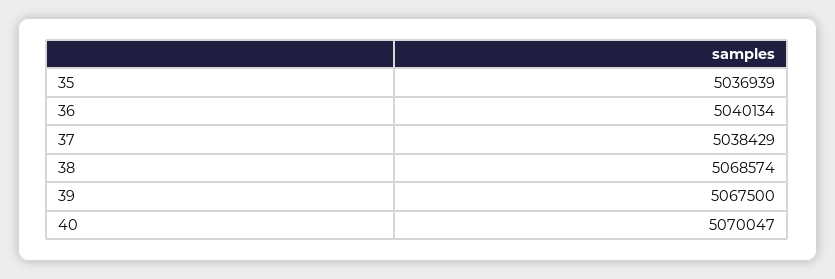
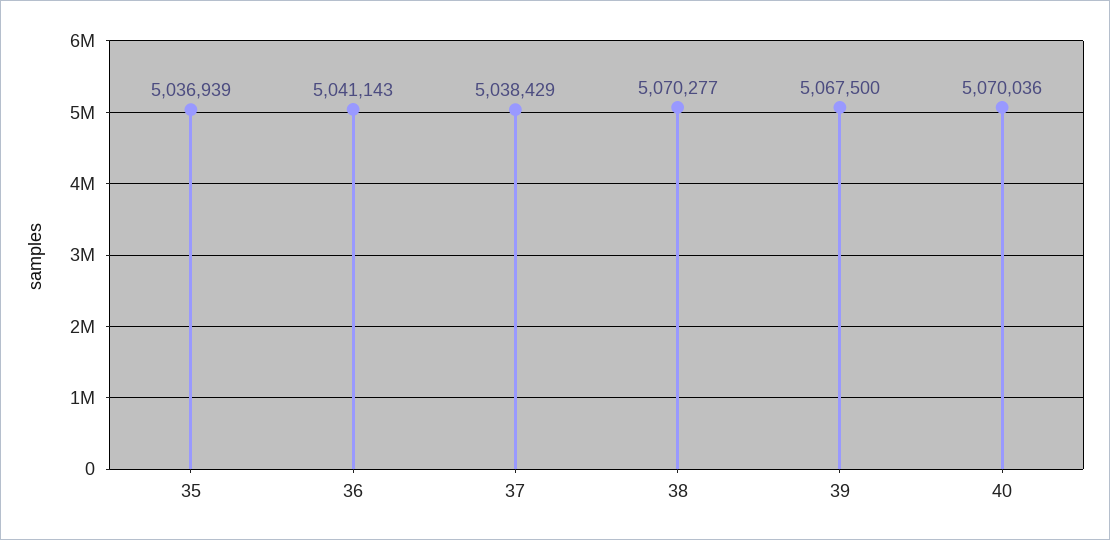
36: 5040134 -> 5041143
38: 5068574 -> 5070277
40: 5070047 -> 5070036

